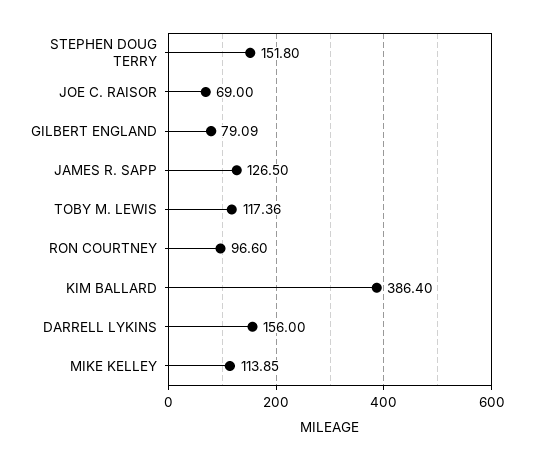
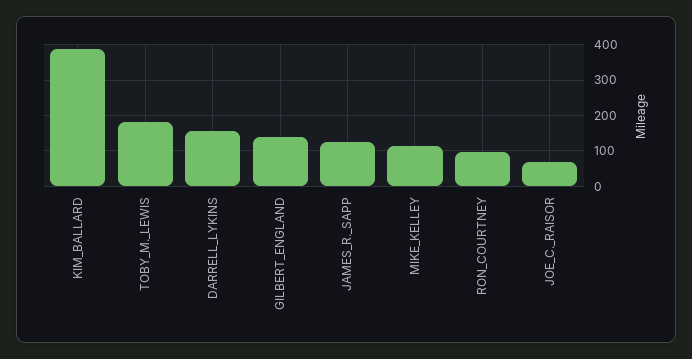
STEPHEN DOUG TERRY: 151.8 -> none
GILBERT ENGLAND: 79.09 -> 140
TOBY M. LEWIS: 117.36 -> 180

